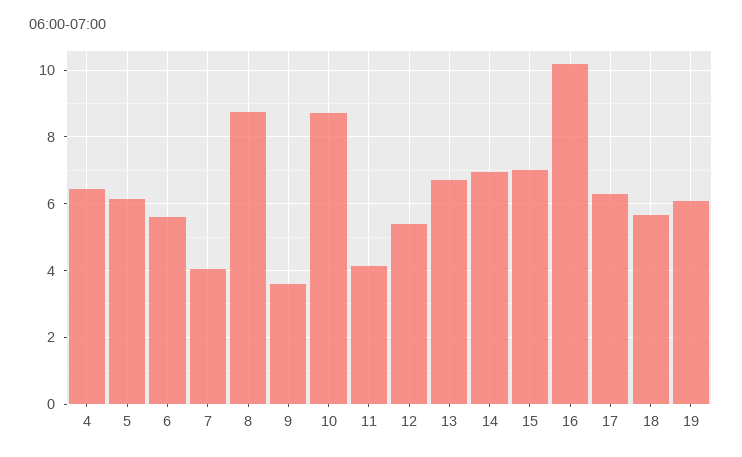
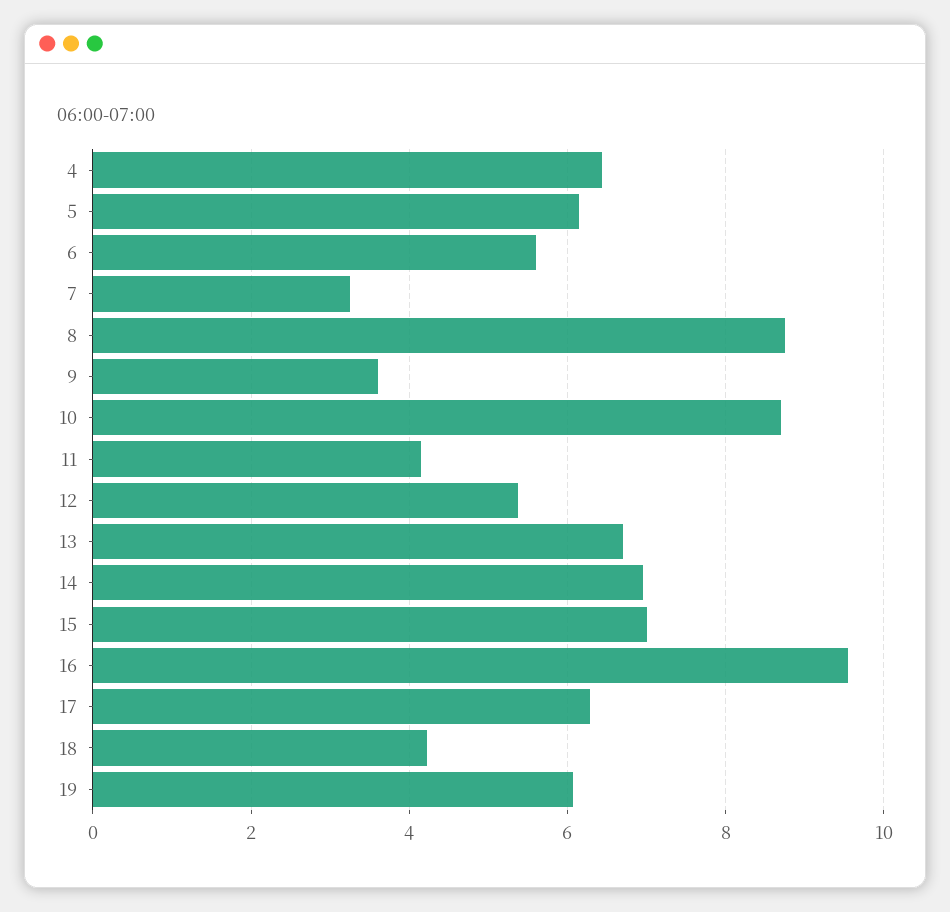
7: 4 -> 3.2
16: 10.2 -> 9.6
18: 5.6 -> 4.2

